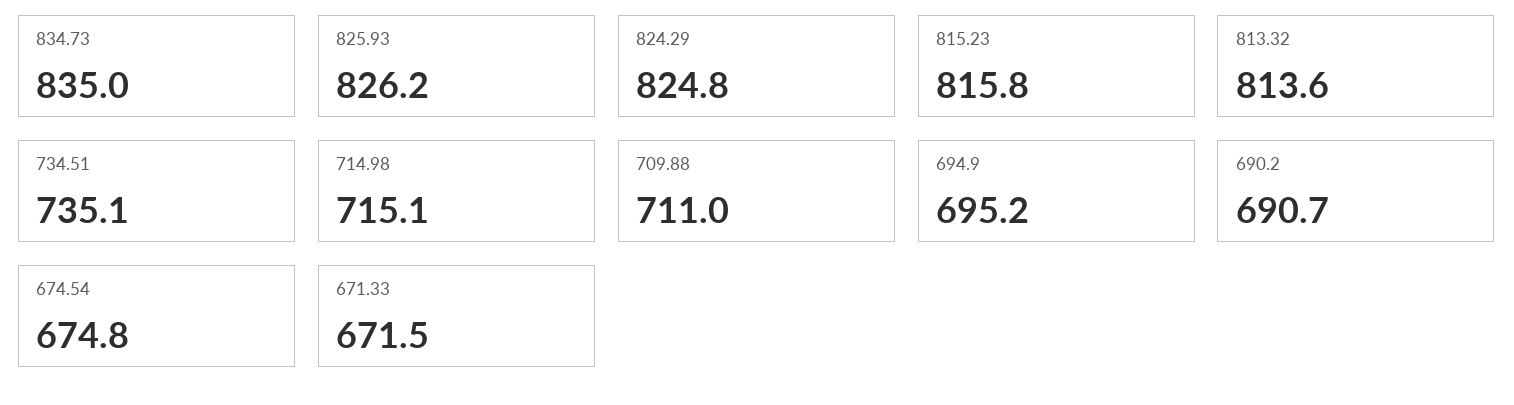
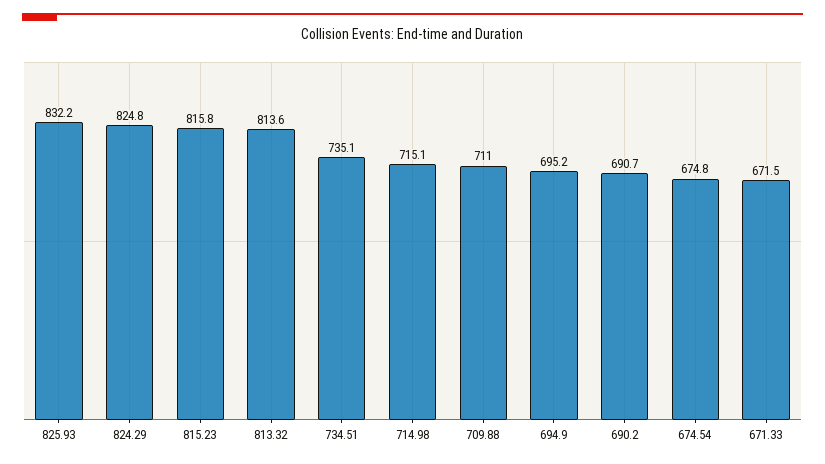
834.73: 835 -> none
825.93: 826.2 -> 832.2

